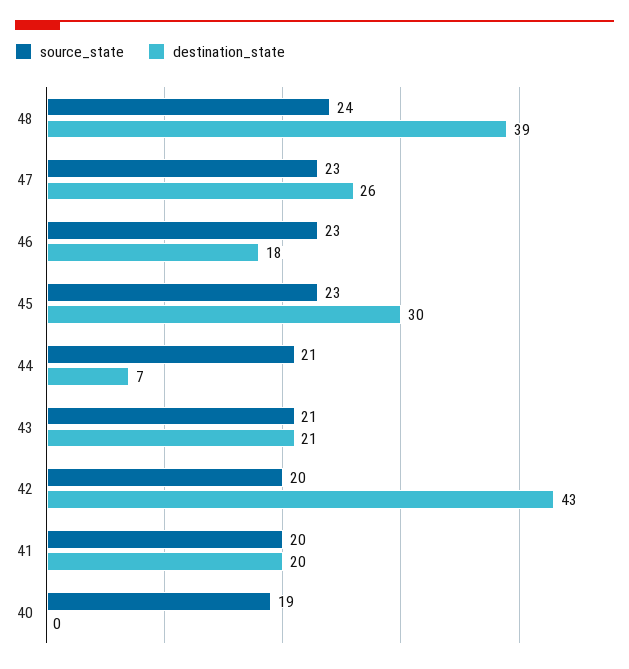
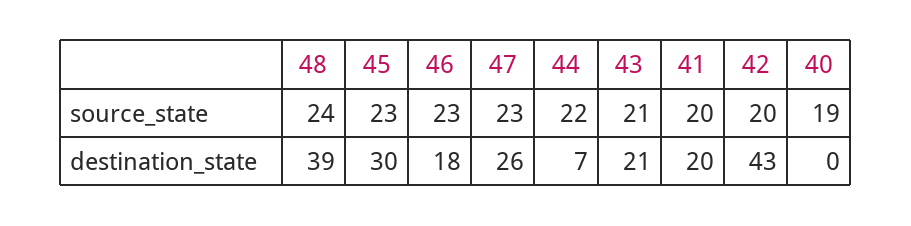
source_state, 44: 21 -> 22

